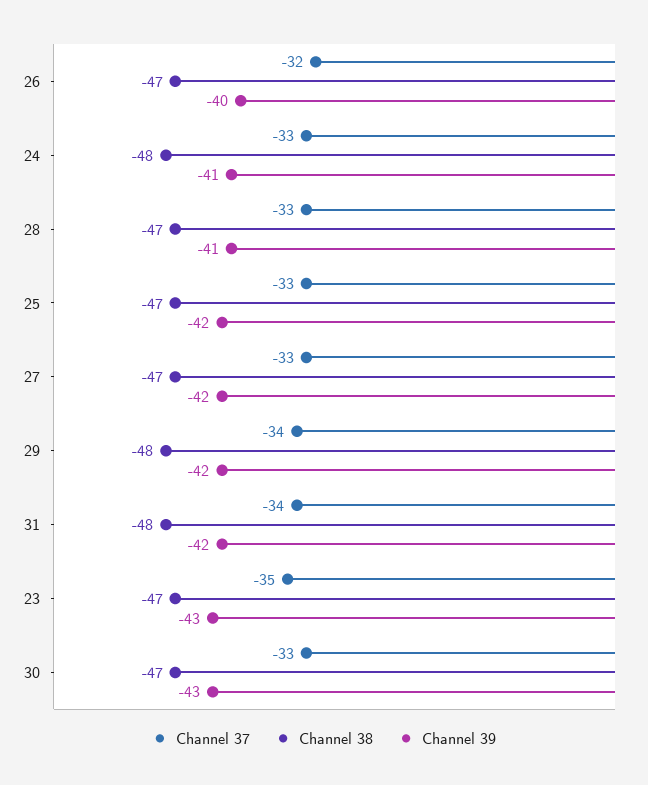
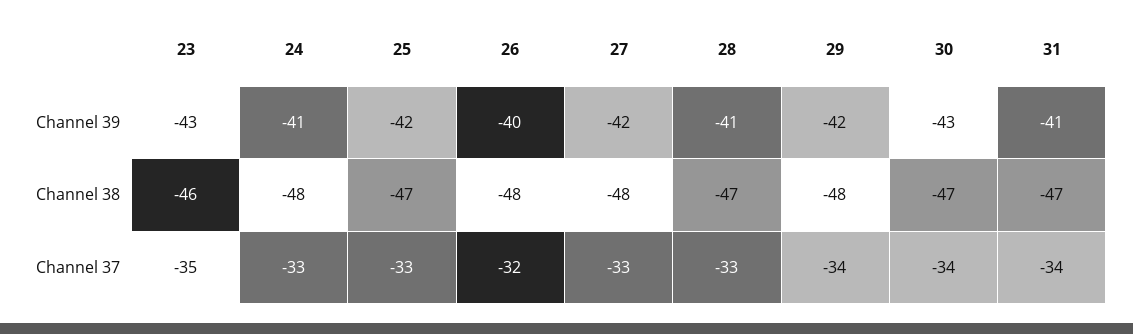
Channel 38, 26: -47 -> -48
Channel 38, 27: -47 -> -48
Channel 38, 31: -48 -> -47
Channel 39, 31: -42 -> -41
Channel 38, 23: -47 -> -46
Channel 37, 30: -33 -> -34

